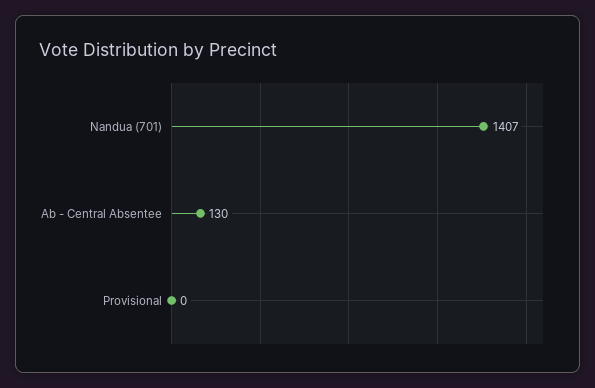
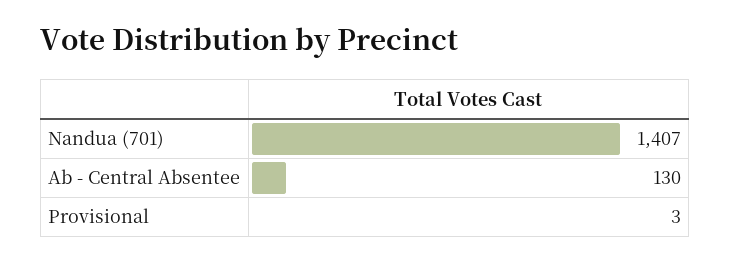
Provisional: 0 -> 3

